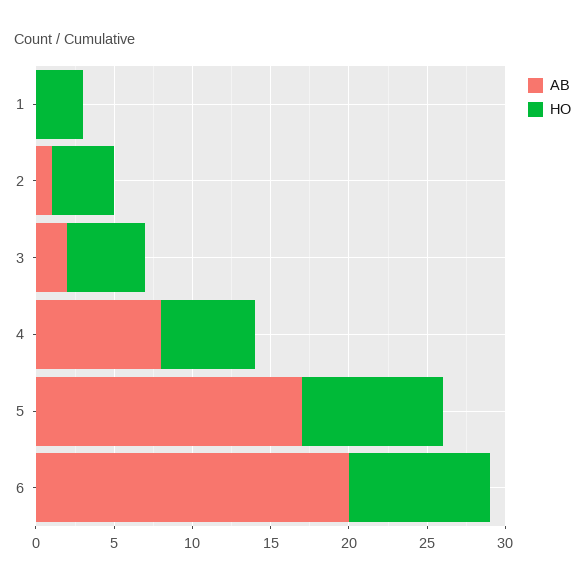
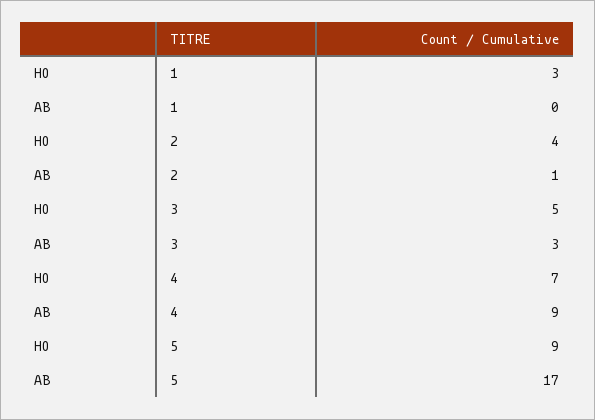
AB, 3: 2 -> 3
AB, 4: 8 -> 9
HO, 4: 6 -> 7
AB, 6: 20 -> none
HO, 6: 9 -> none

